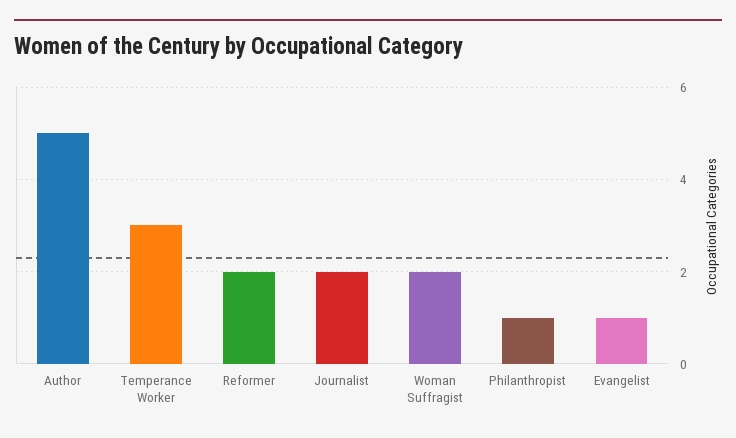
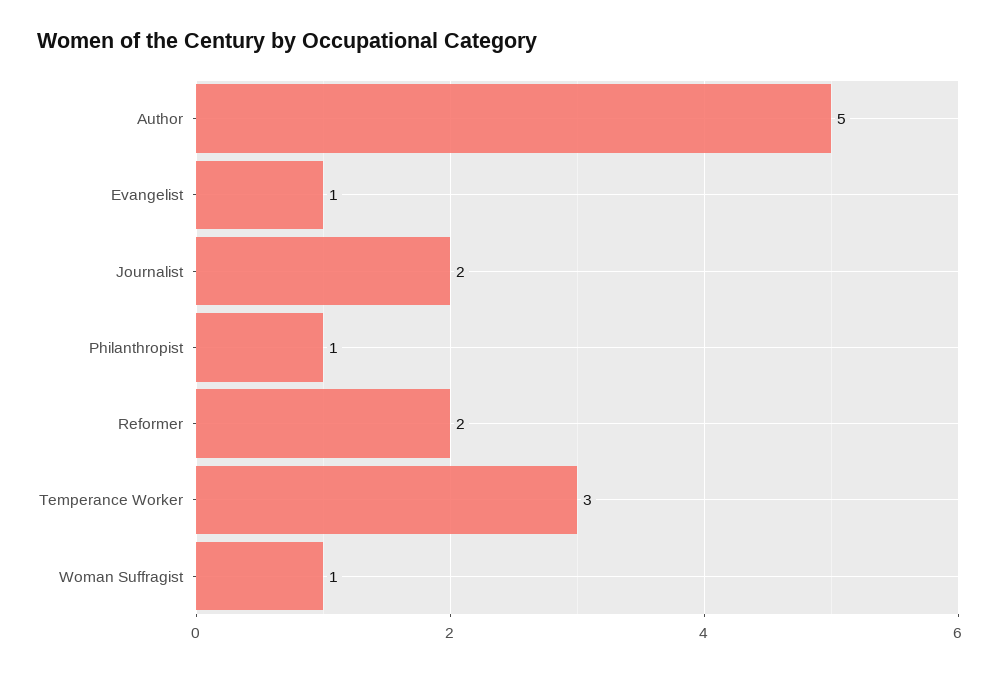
Woman Suffragist: 2 -> 1

